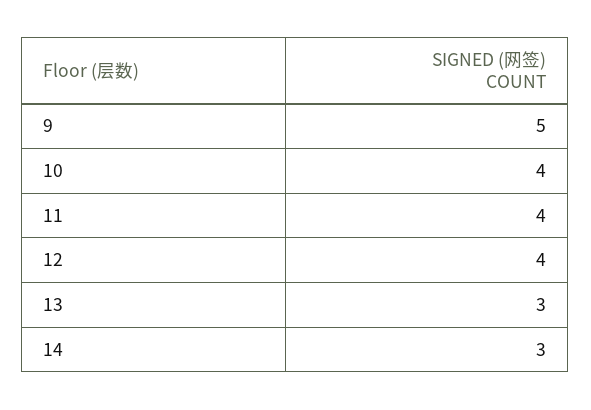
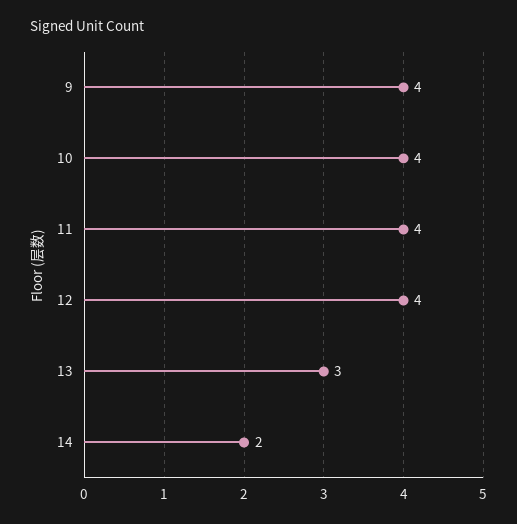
9: 5 -> 4
14: 3 -> 2

